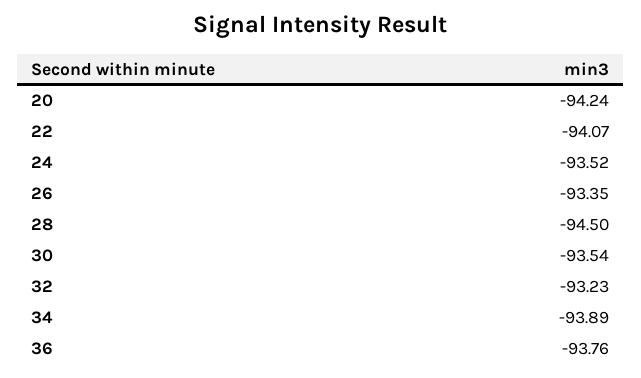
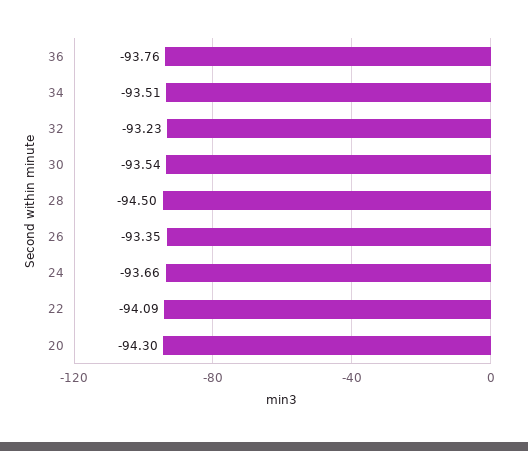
20: -94.24 -> -94.3
22: -94.07 -> -94.09
24: -93.52 -> -93.66
34: -93.89 -> -93.51

